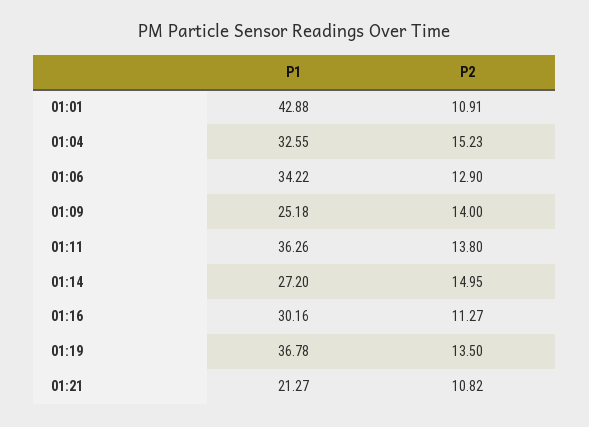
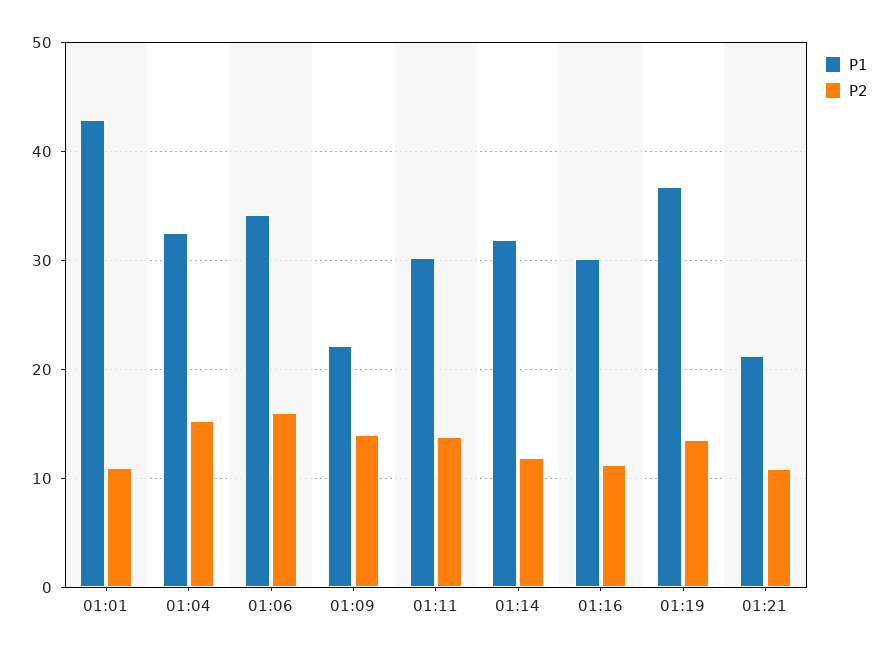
P2, 01:06: 12.9 -> 16
P1, 01:09: 25.18 -> 22
P1, 01:11: 36.26 -> 30
P1, 01:14: 27.2 -> 32
P2, 01:14: 14.95 -> 12

